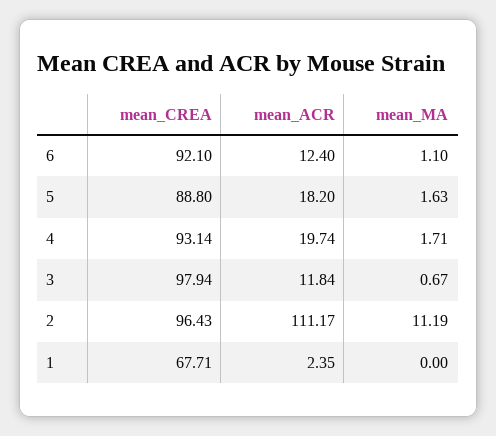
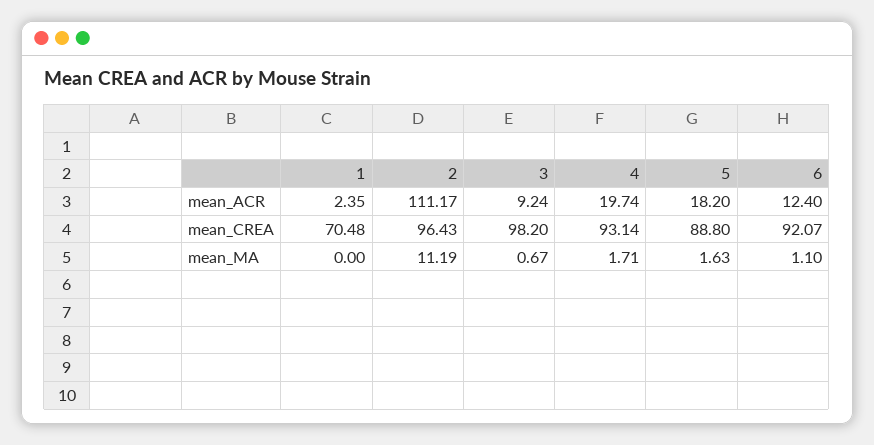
mean_CREA, 6: 92.1 -> 92.07
mean_CREA, 3: 97.94 -> 98.2
mean_ACR, 3: 11.84 -> 9.24
mean_CREA, 1: 67.71 -> 70.48

